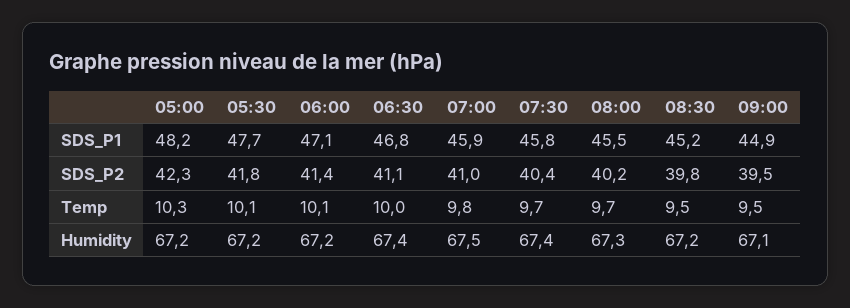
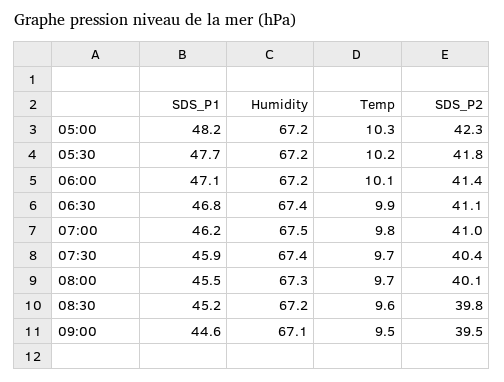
07:00, SDS_P1: 45.9 -> 46.2
07:30, SDS_P1: 45.8 -> 45.9
09:00, SDS_P1: 44.9 -> 44.6
08:00, SDS_P2: 40.2 -> 40.1
05:30, Temp: 10.1 -> 10.2
06:30, Temp: 10 -> 9.9
08:30, Temp: 9.5 -> 9.6

